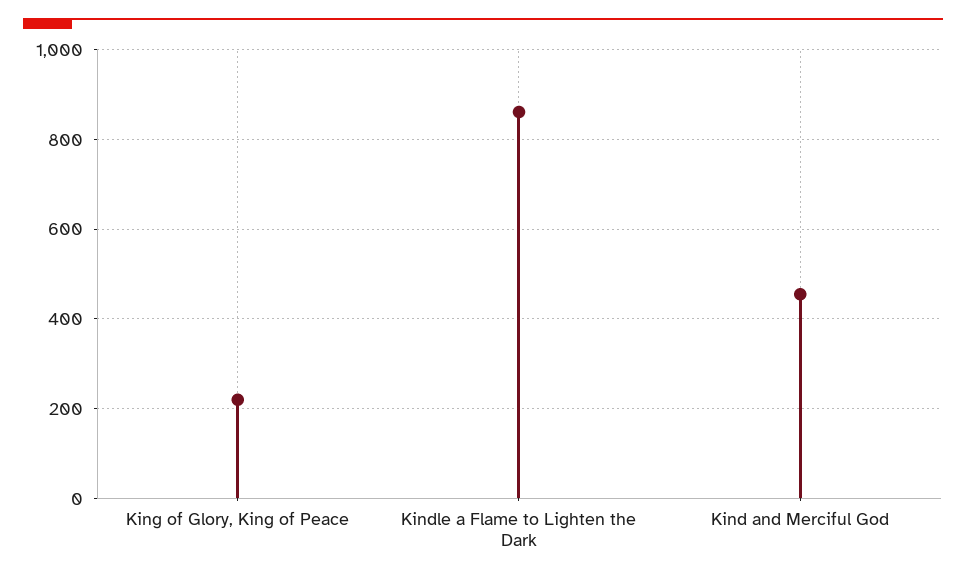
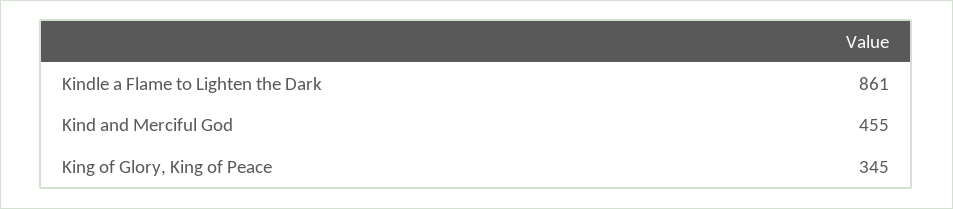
King of Glory, King of Peace: 220 -> 345

